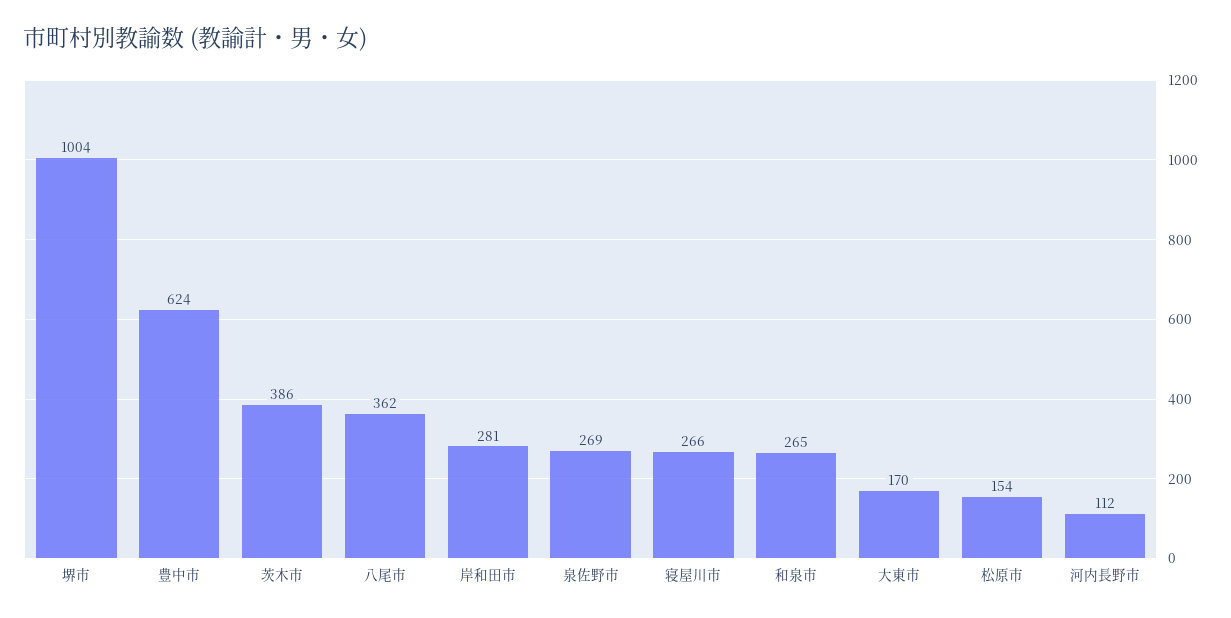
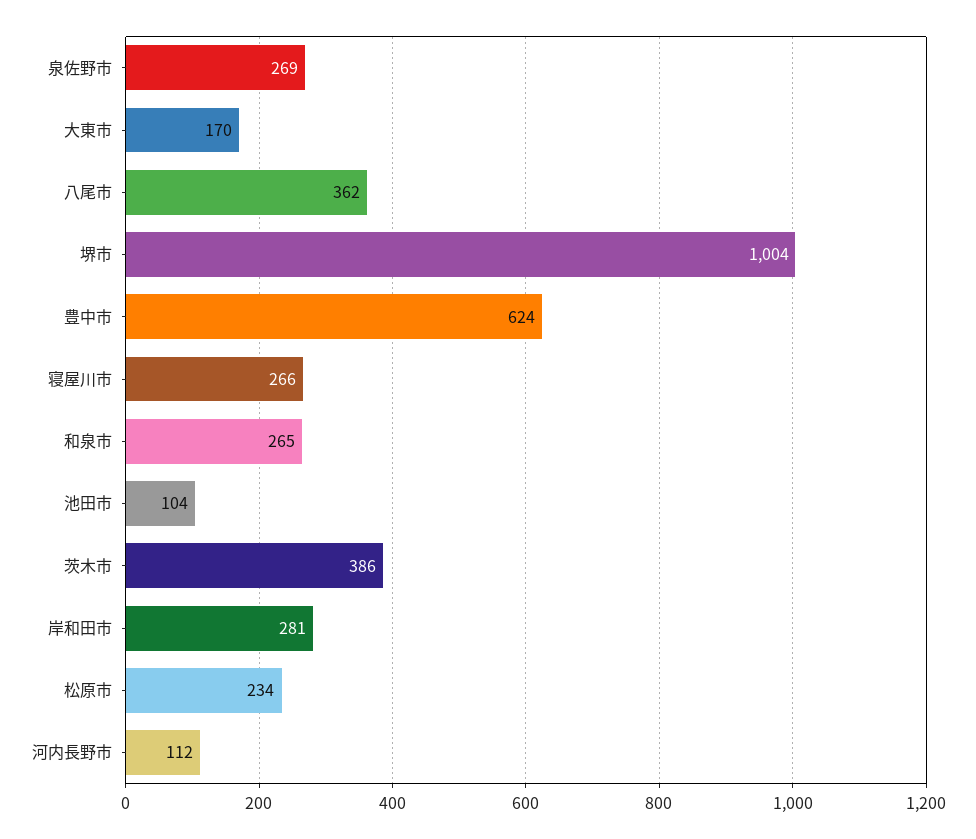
松原市: 154 -> 234
池田市: none -> 104

